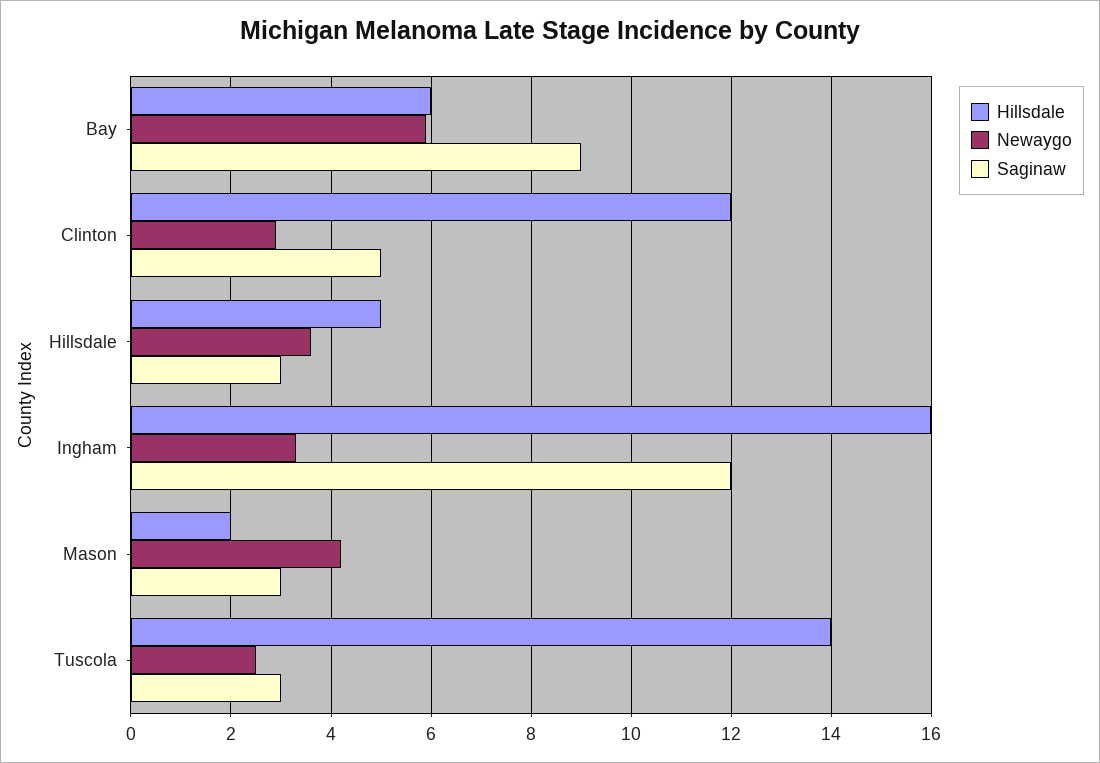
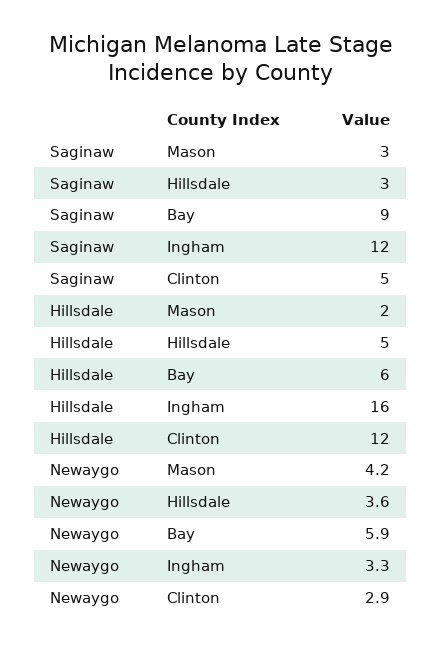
Hillsdale, Tuscola: 14 -> none
Newaygo, Tuscola: 2.5 -> none
Saginaw, Tuscola: 3 -> none

